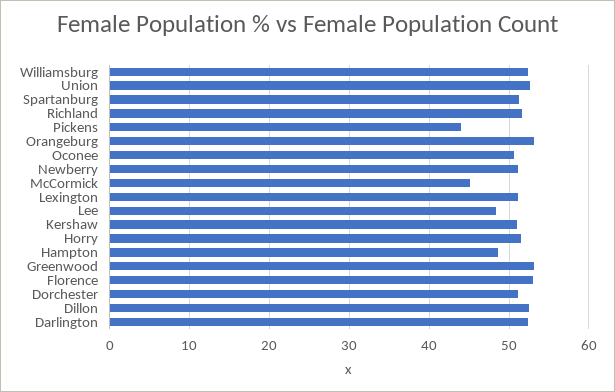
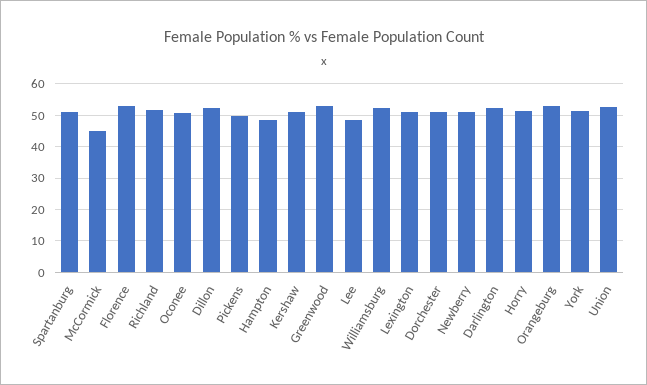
Pickens: 44 -> 50
York: none -> 52

